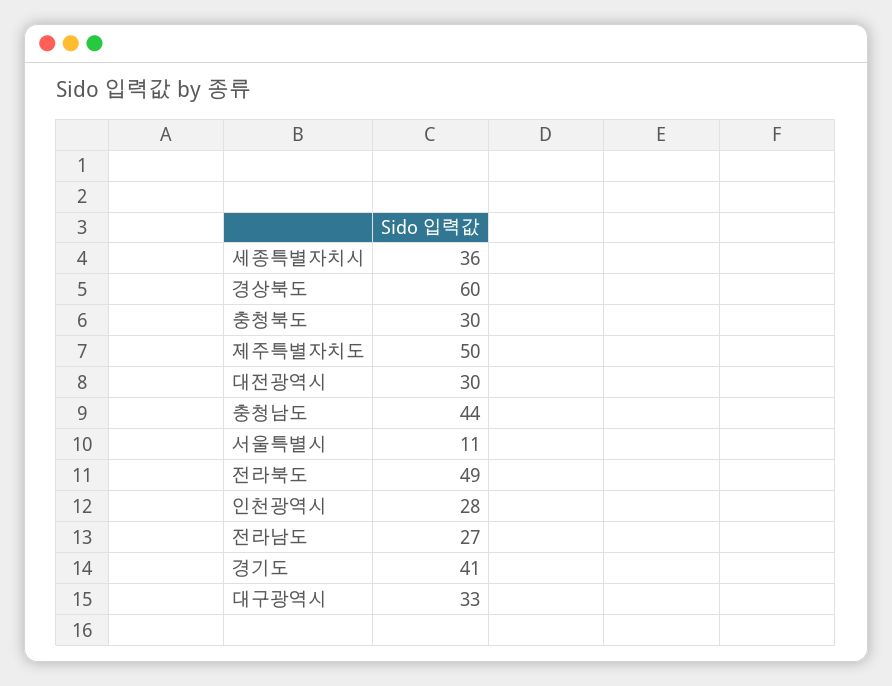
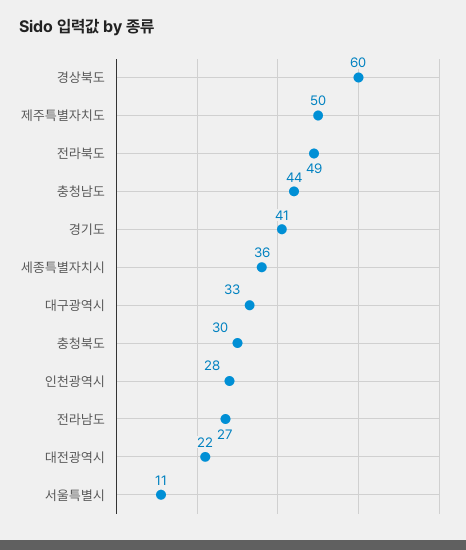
대전광역시: 30 -> 22

